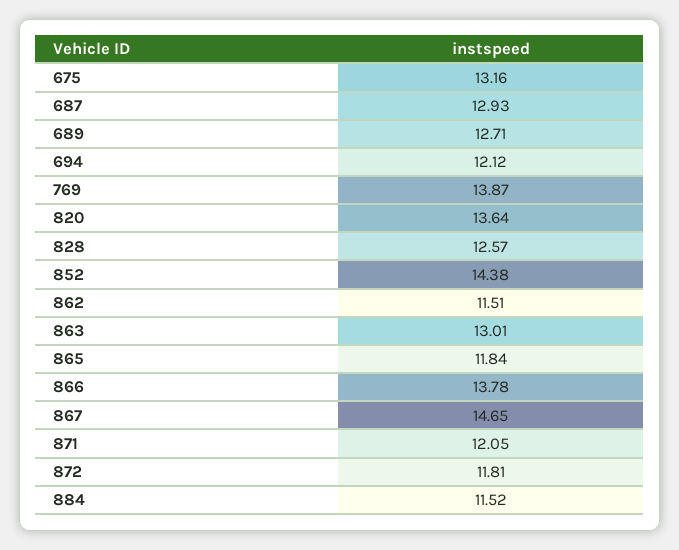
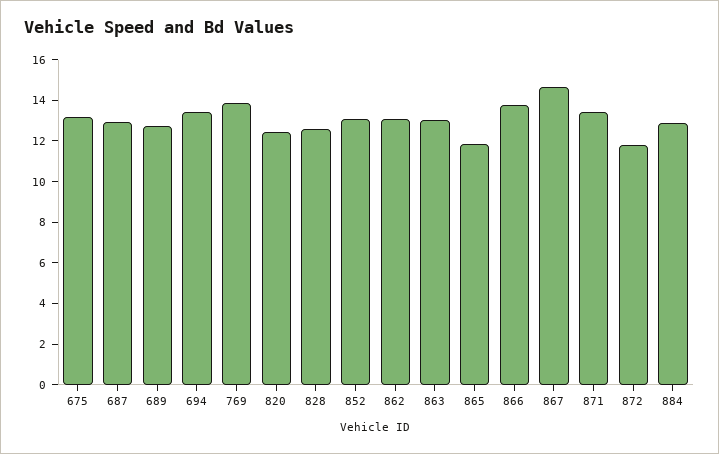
694: 12.12 -> 13.5
820: 13.64 -> 12.5
852: 14.38 -> 13
862: 11.51 -> 13
871: 12.05 -> 13.5
884: 11.52 -> 13

